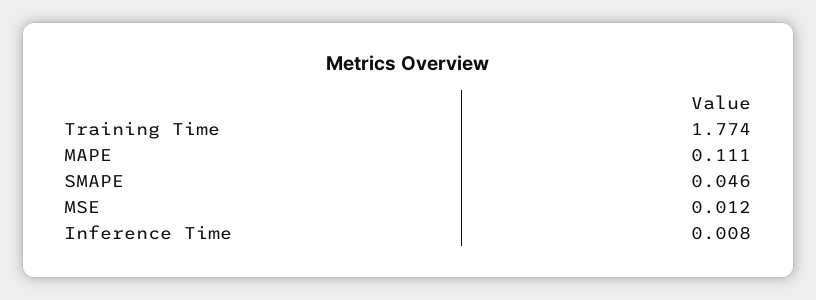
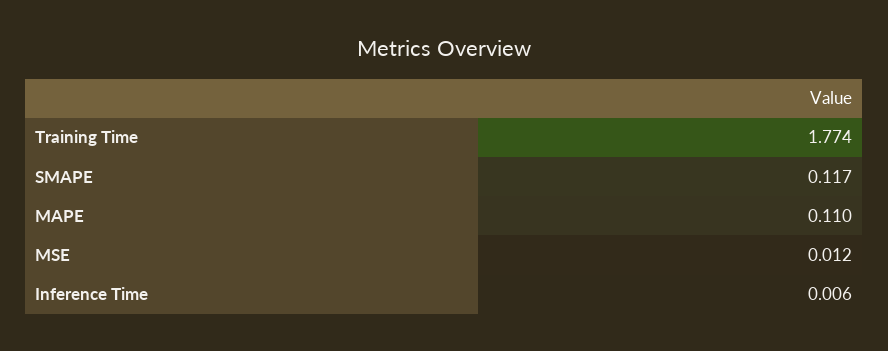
MAPE: 0.111 -> 0.11
SMAPE: 0.046 -> 0.117
Inference Time: 0.008 -> 0.006

